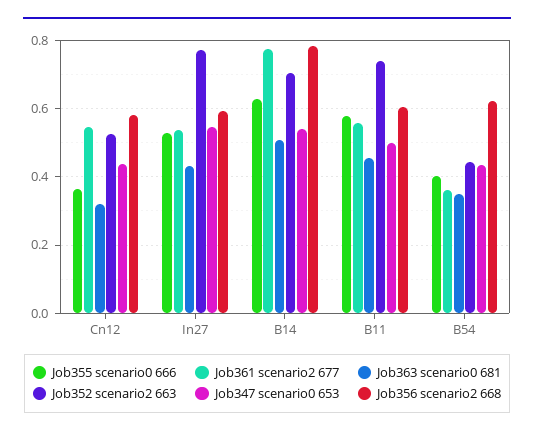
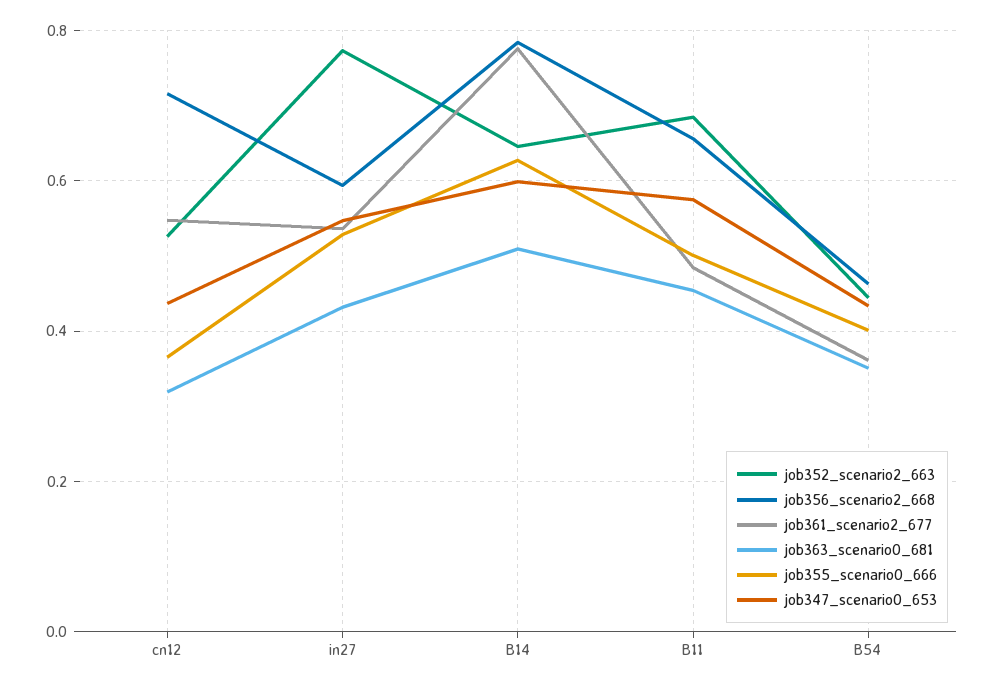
Job356 scenario2 668, Cn12: 0.58 -> 0.72
Job352 scenario2 663, B14: 0.7 -> 0.64
Job347 scenario0 653, B14: 0.54 -> 0.6
Job355 scenario0 666, B11: 0.58 -> 0.5
Job361 scenario2 677, B11: 0.56 -> 0.48
Job352 scenario2 663, B11: 0.74 -> 0.68
Job347 scenario0 653, B11: 0.5 -> 0.58
Job356 scenario2 668, B11: 0.6 -> 0.66
Job356 scenario2 668, B54: 0.62 -> 0.46

